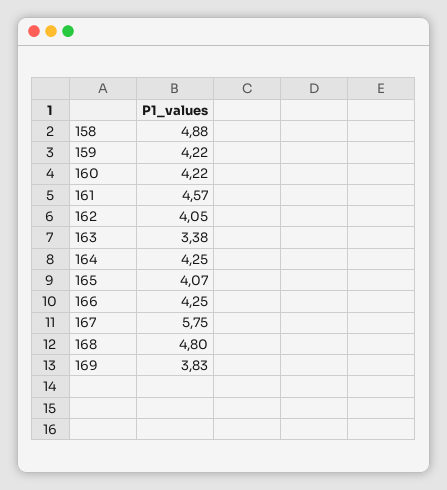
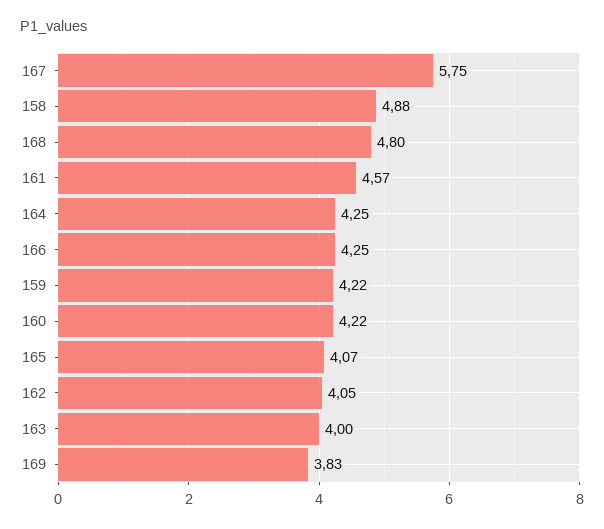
163: 3.38 -> 4

